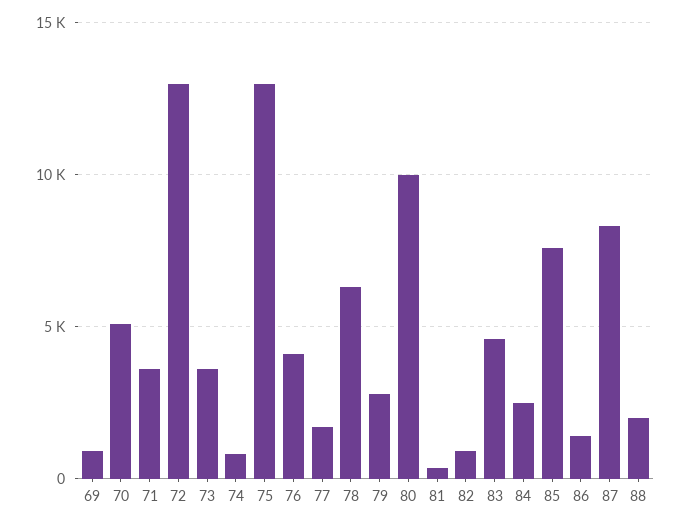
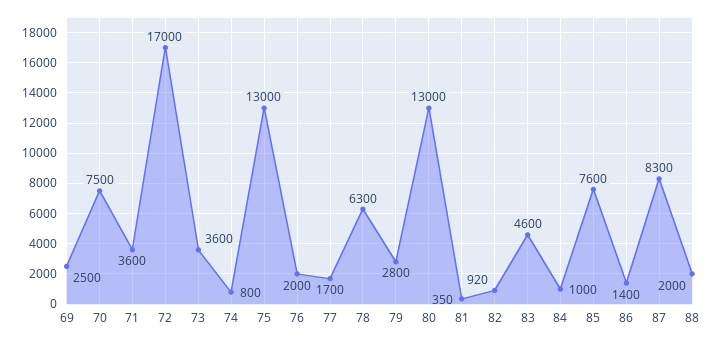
69: 1000 -> 2500
70: 5000 -> 7500
72: 13000 -> 17000
76: 4000 -> 2000
80: 10000 -> 13000
84: 2500 -> 1000

